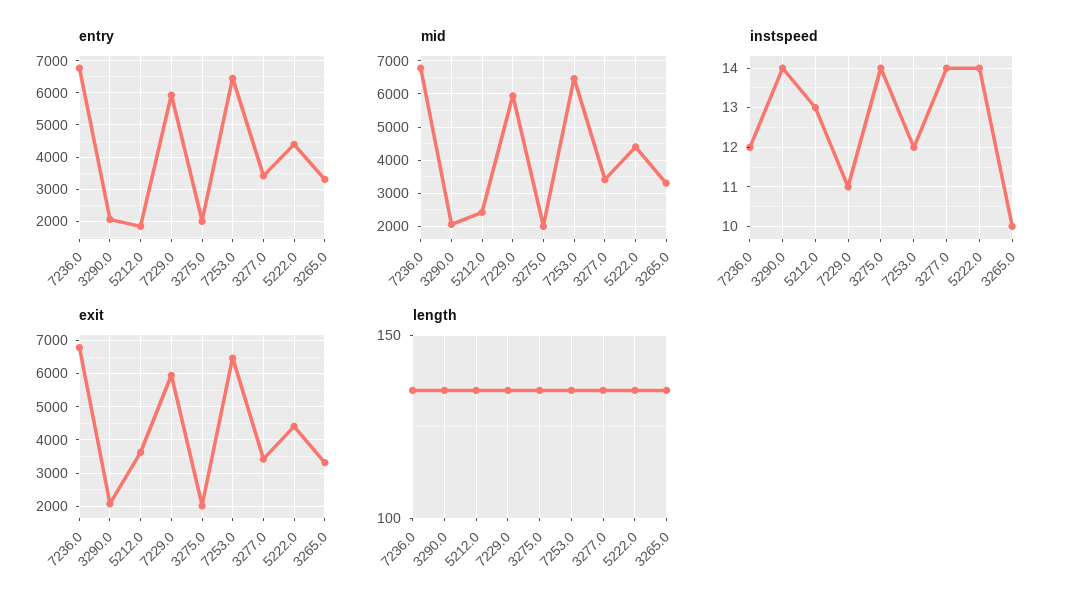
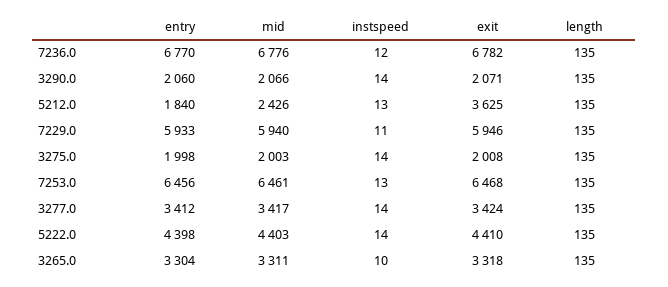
instspeed, 7253.0: 12 -> 13

